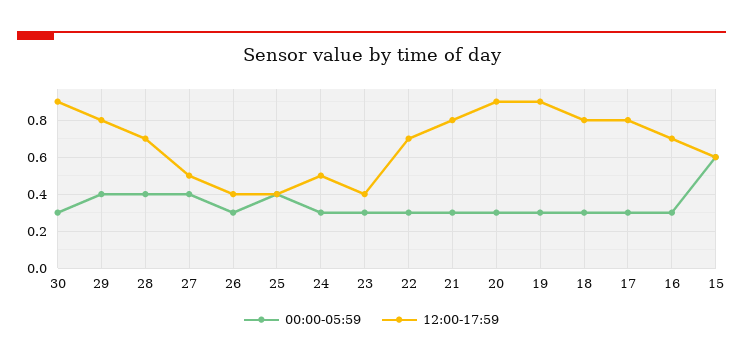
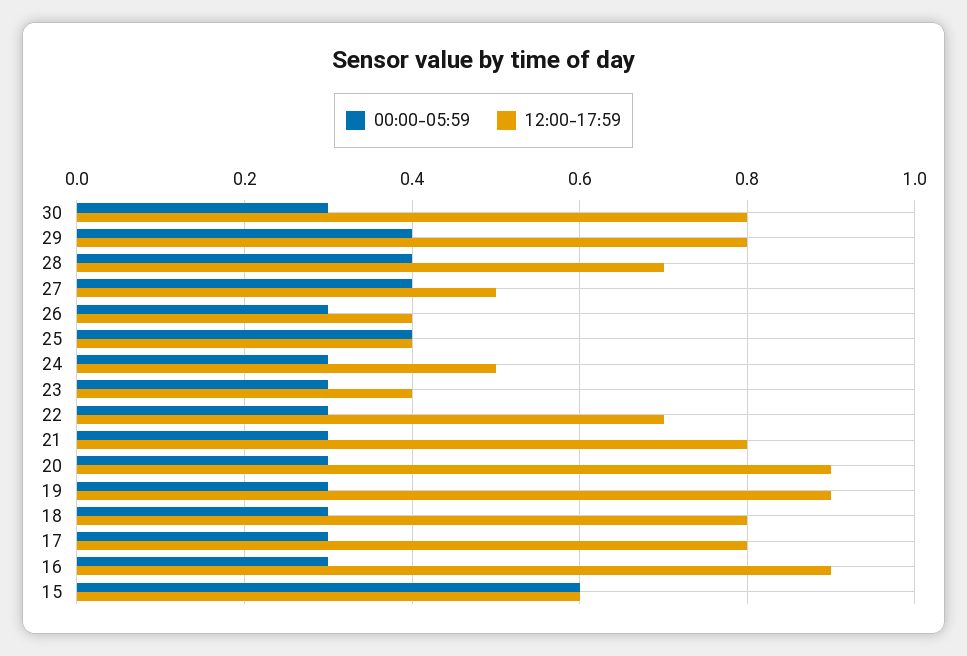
12:00-17:59, 30: 0.9 -> 0.8
12:00-17:59, 16: 0.7 -> 0.9

